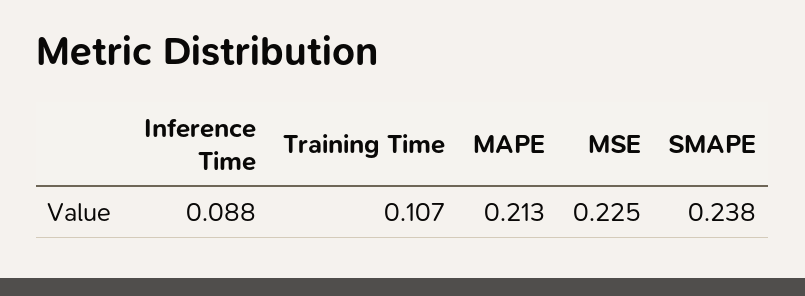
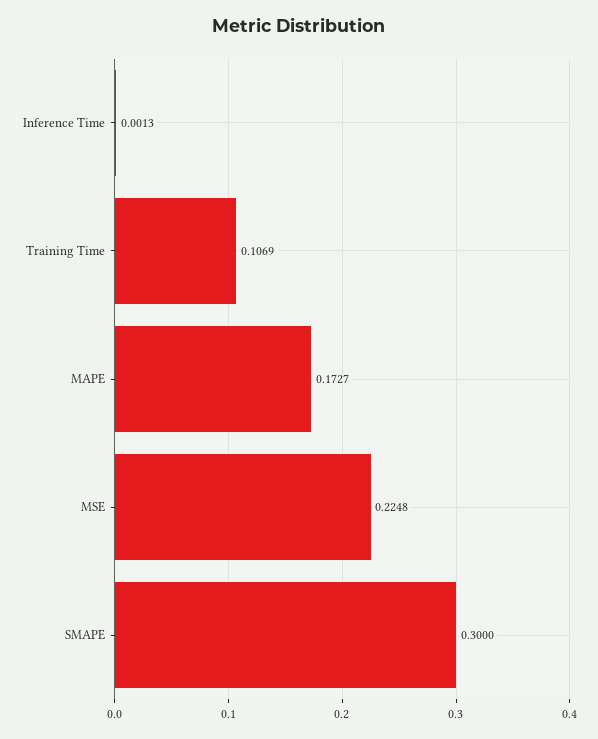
Inference Time: 0.088 -> 0.0013
MAPE: 0.213 -> 0.1727
SMAPE: 0.238 -> 0.3

